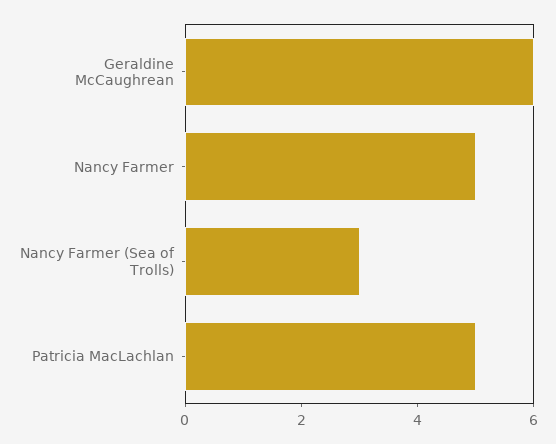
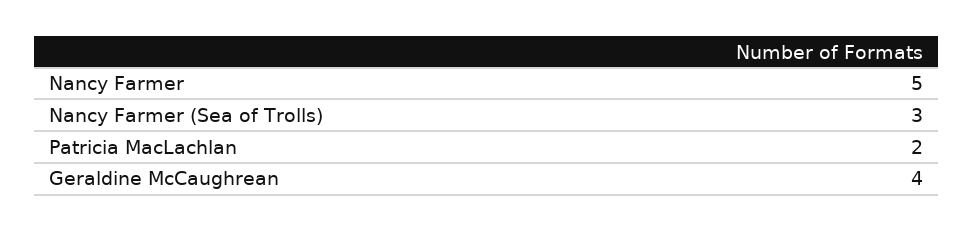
Geraldine McCaughrean: 6 -> 4
Patricia MacLachlan: 5 -> 2

